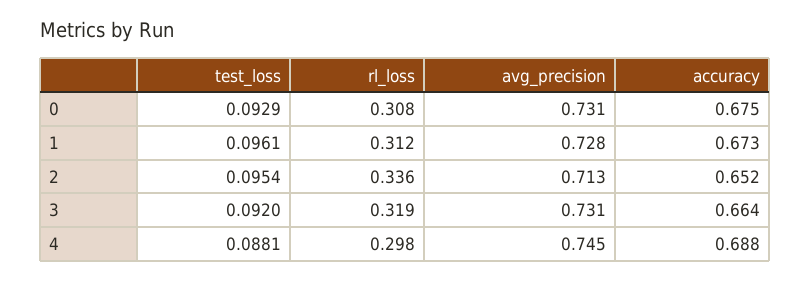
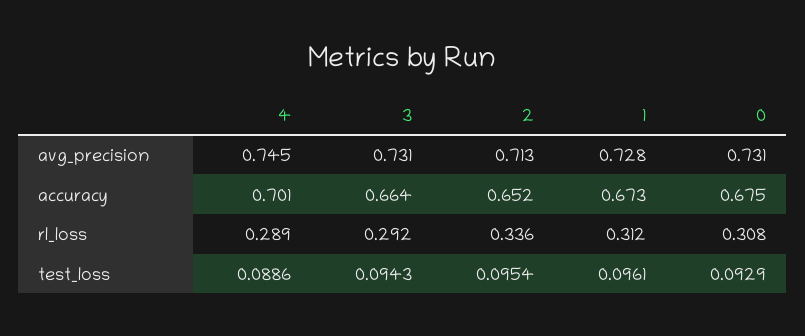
test_loss, 3: 0.092 -> 0.0943
rl_loss, 3: 0.319 -> 0.292
test_loss, 4: 0.0881 -> 0.0886
rl_loss, 4: 0.298 -> 0.289
accuracy, 4: 0.688 -> 0.701

